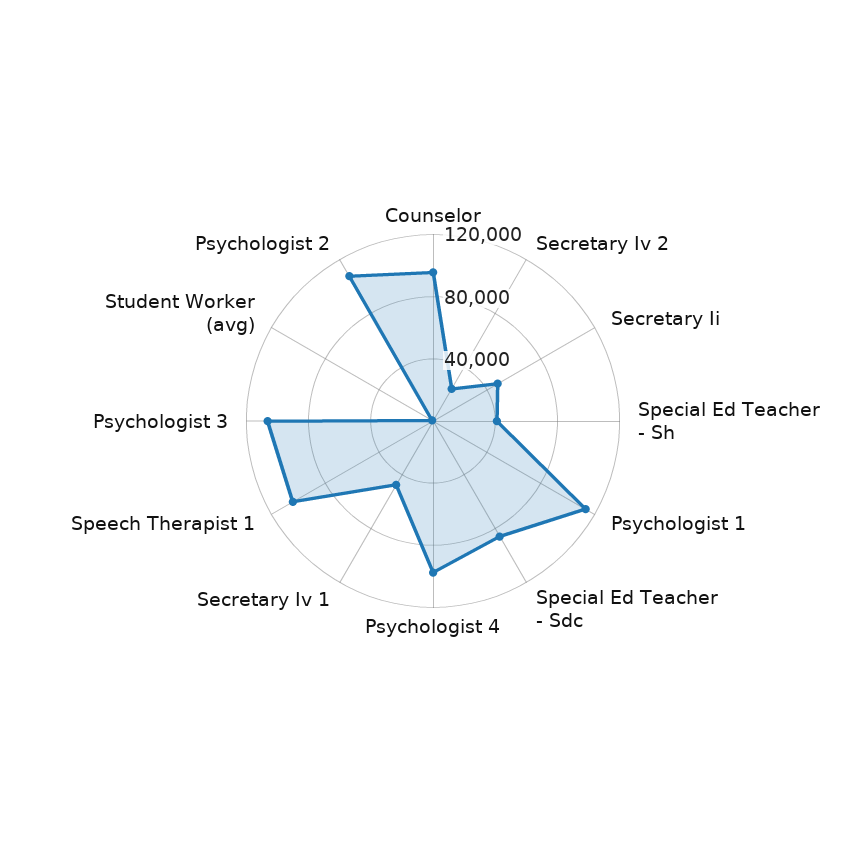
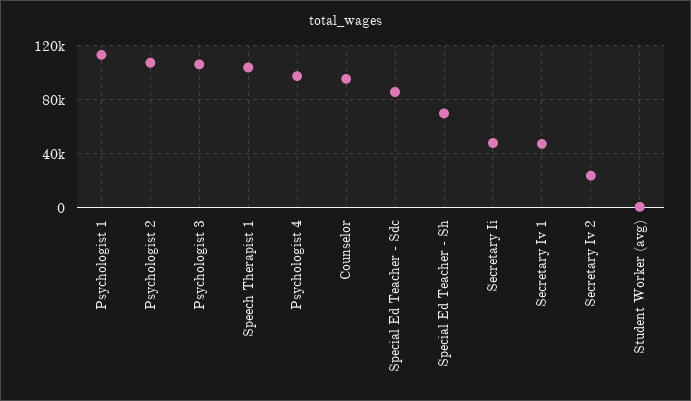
Special Ed Teacher - Sh: 40000 -> 70000

